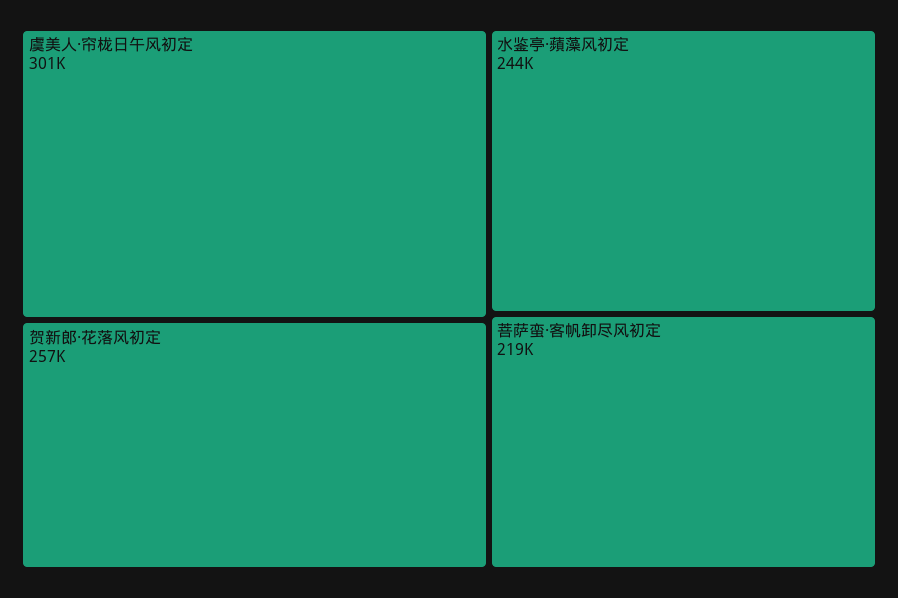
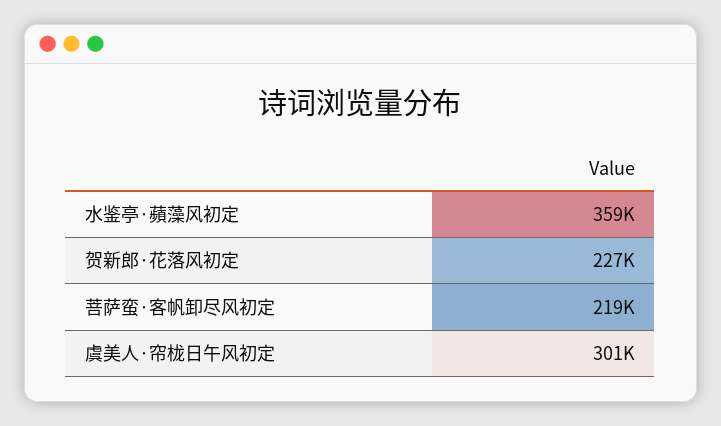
贺新郎·花落风初定: 257000 -> 227000
水鉴亭·蘋藻风初定: 244000 -> 359000

